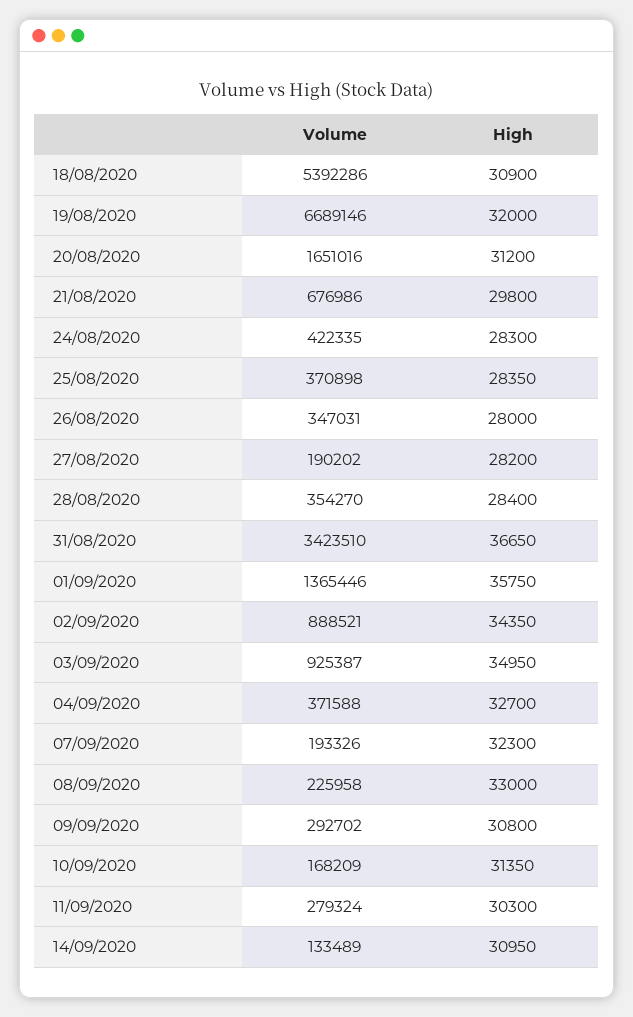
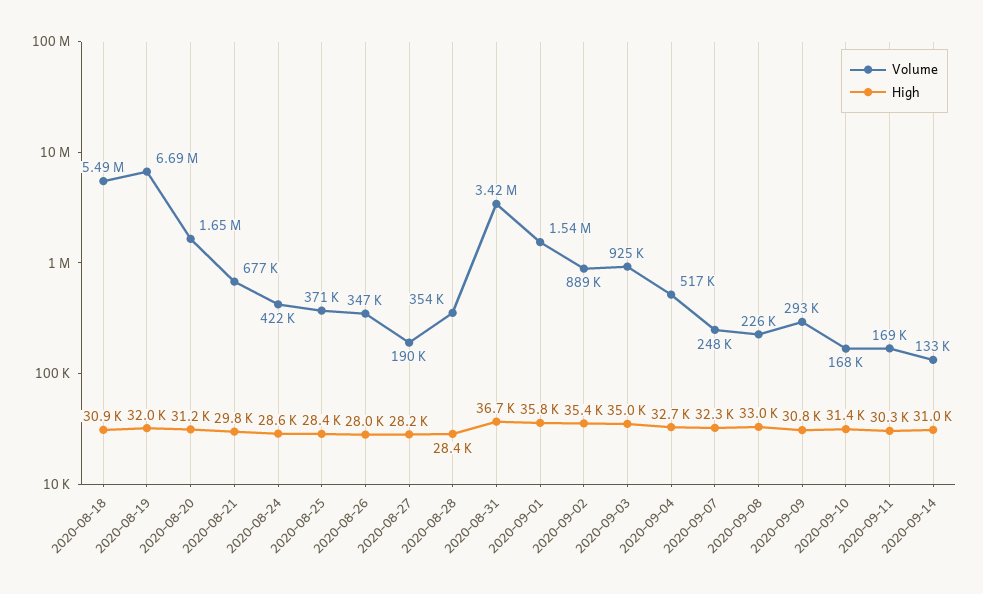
Volume, 18/08/2020: 5392286 -> 5490000
High, 24/08/2020: 28300 -> 28600
Volume, 01/09/2020: 1365446 -> 1540000
High, 02/09/2020: 34350 -> 35400
Volume, 04/09/2020: 371588 -> 517000
Volume, 07/09/2020: 193326 -> 248000
Volume, 11/09/2020: 279324 -> 169000

